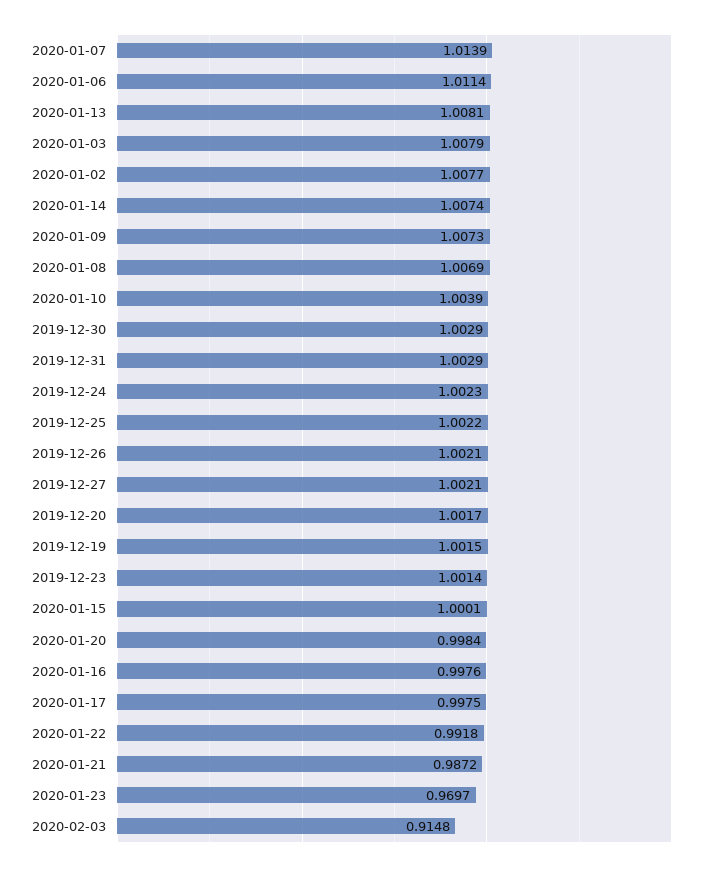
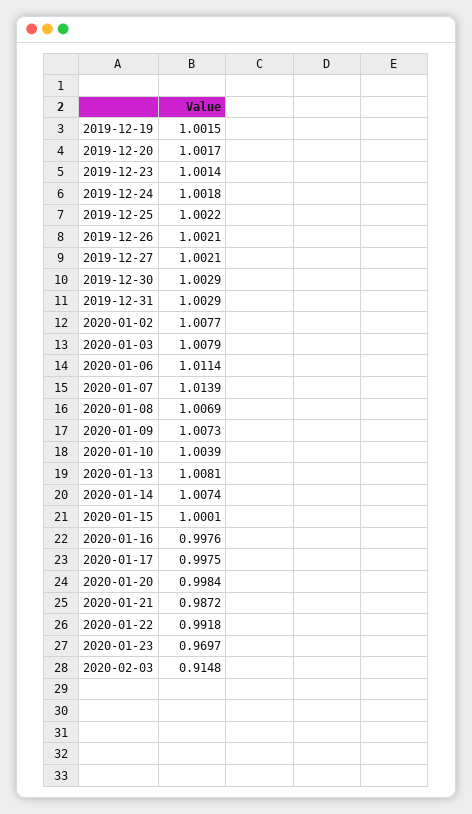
2019-12-24: 1.0023 -> 1.0018

